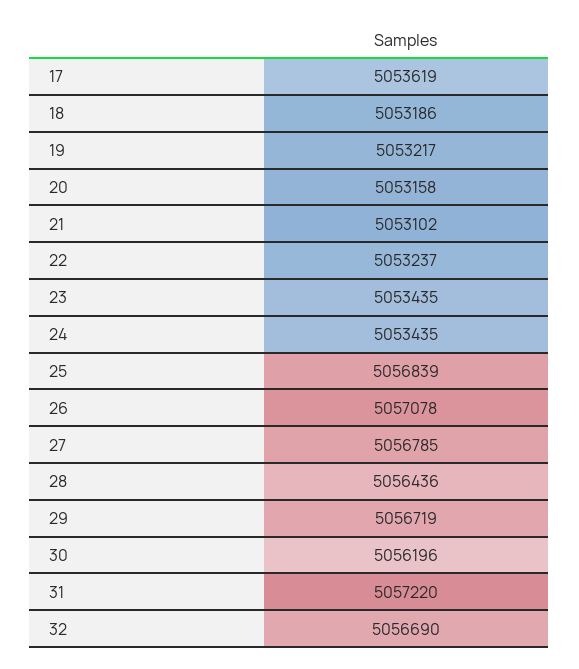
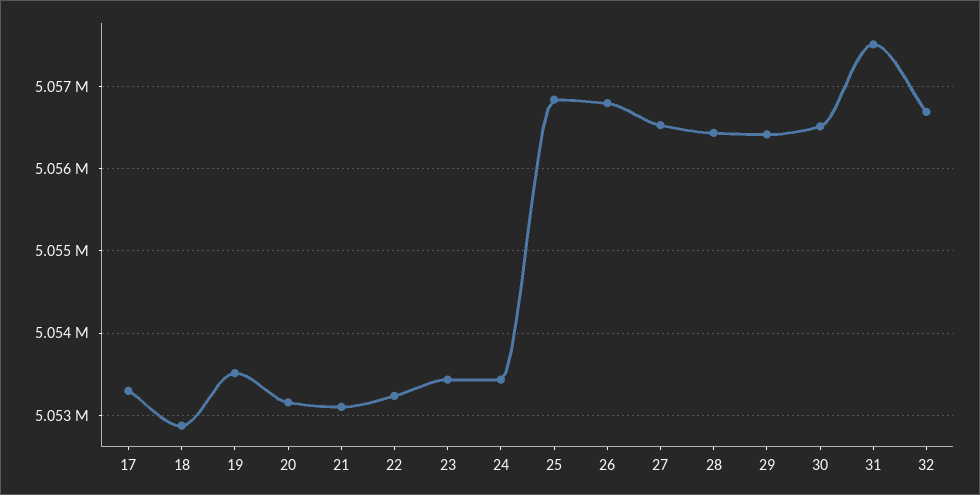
17: 5053619 -> 5053300
18: 5053186 -> 5052900
19: 5053217 -> 5053500
26: 5057078 -> 5056800
27: 5056785 -> 5056500
29: 5056719 -> 5056400
30: 5056196 -> 5056500
31: 5057220 -> 5057500

